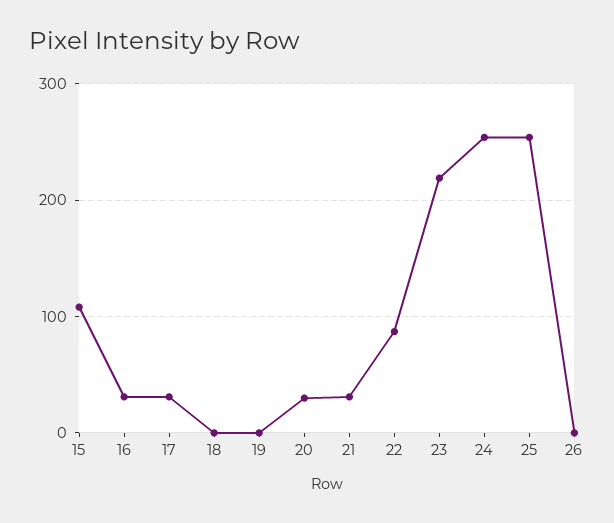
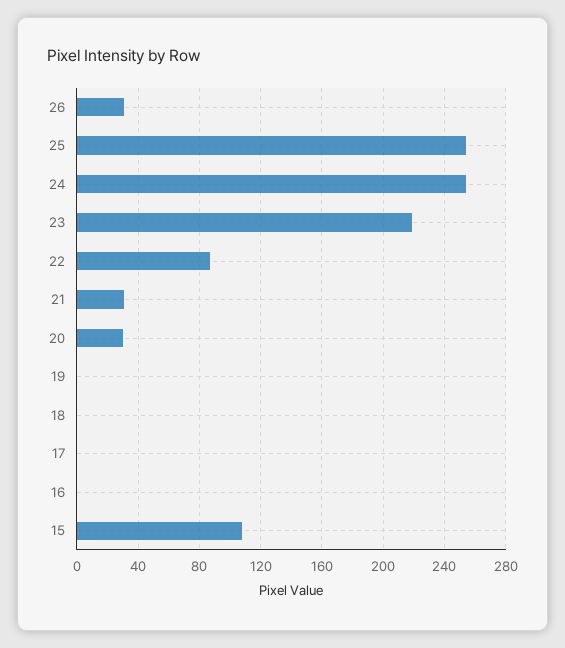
16: 30 -> 0
17: 30 -> 0
26: 0 -> 30

